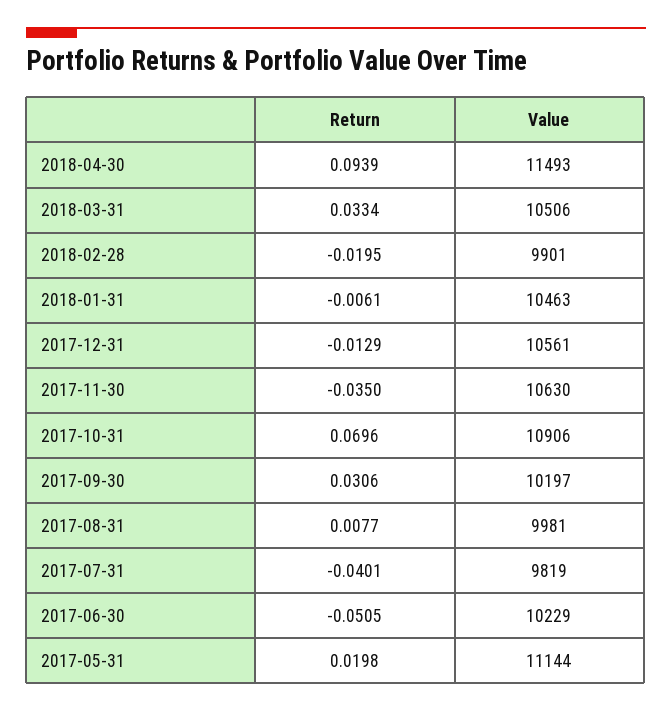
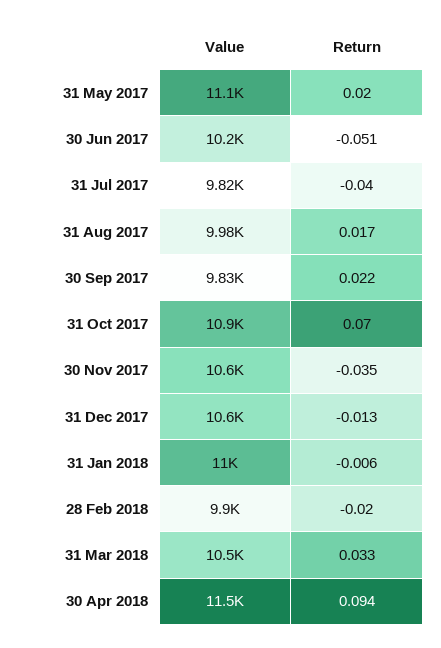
Value, 2018-01-31: 10463 -> 11000
Return, 2017-09-30: 0.0306 -> 0.022
Value, 2017-09-30: 10197 -> 9830
Return, 2017-08-31: 0.0077 -> 0.017

